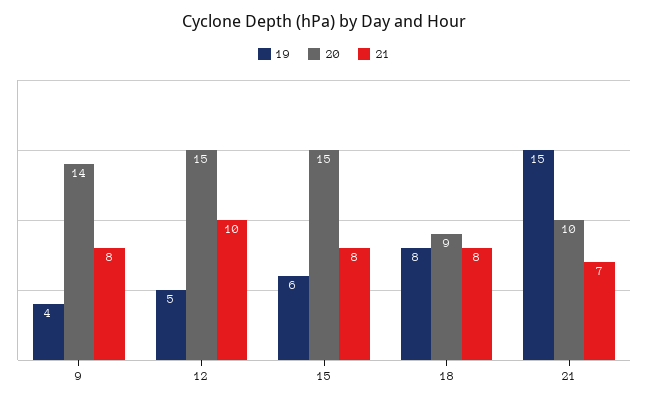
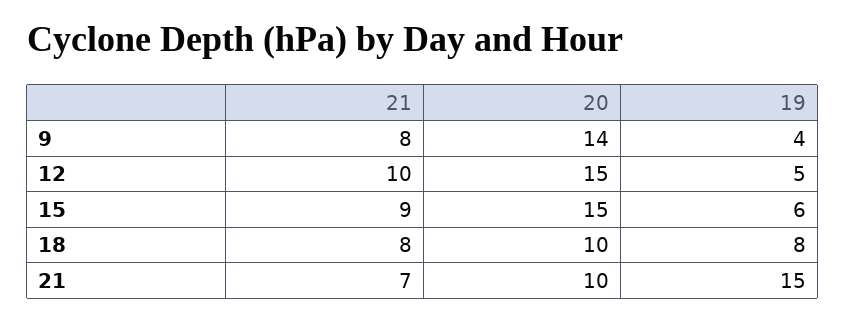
21, 15: 8 -> 9
20, 18: 9 -> 10

